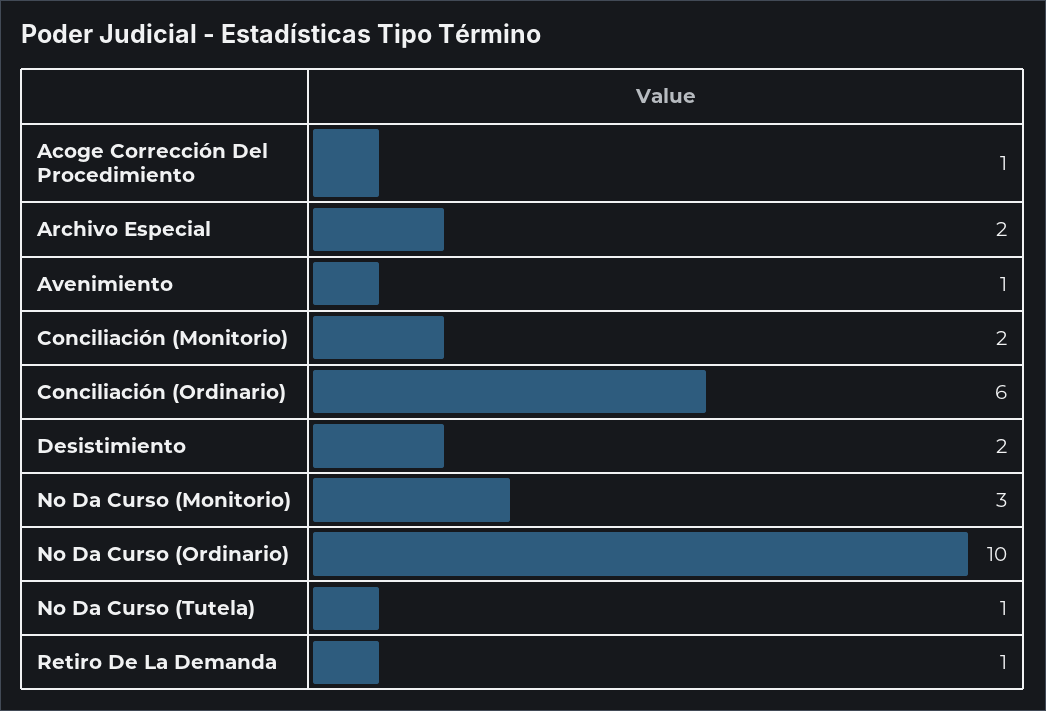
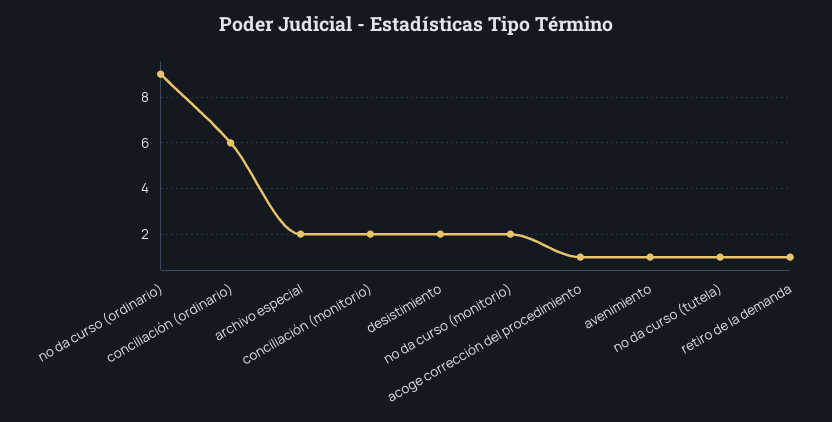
No Da Curso (Monitorio): 3 -> 2
No Da Curso (Ordinario): 10 -> 9

